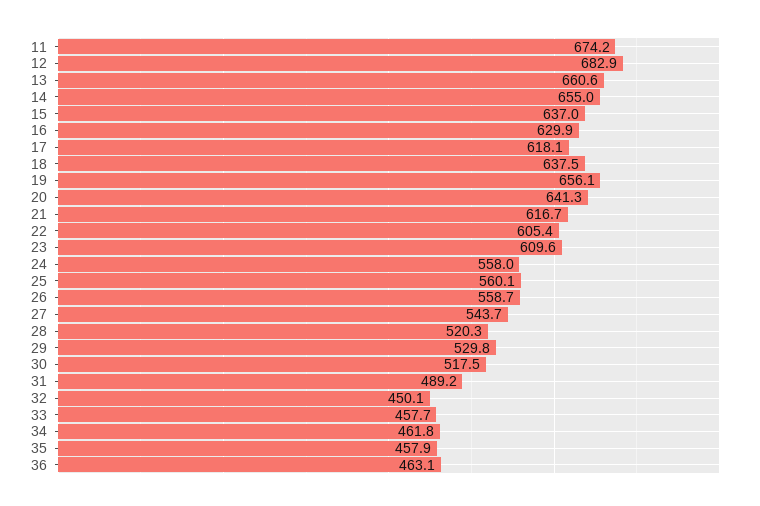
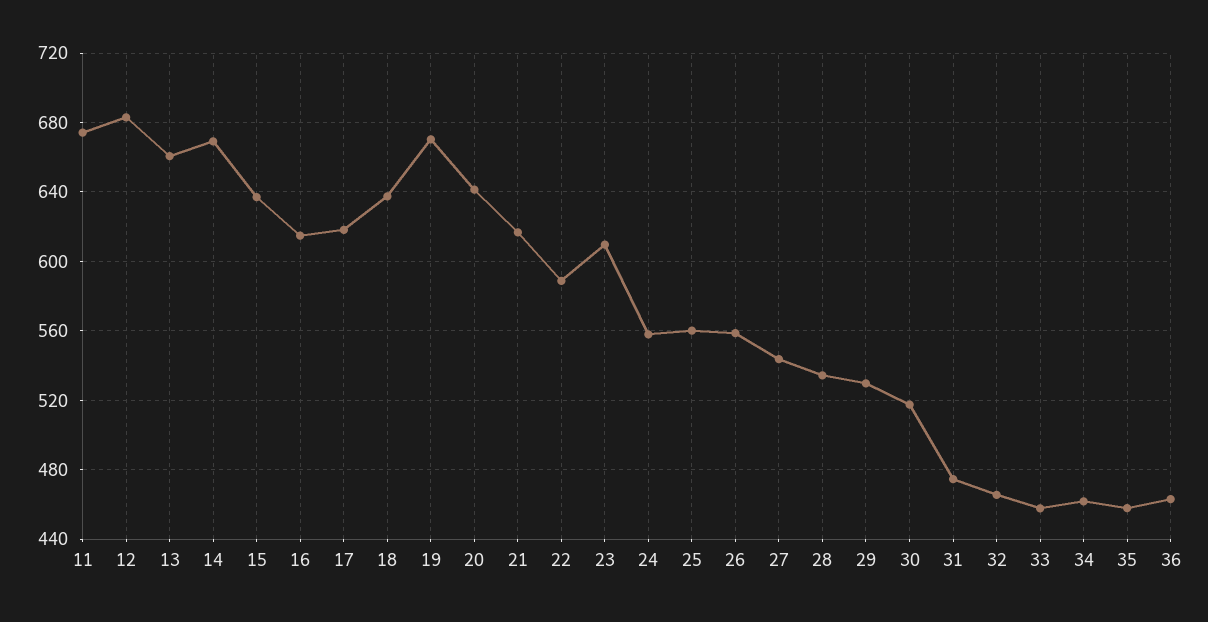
14: 655 -> 670
16: 629.9 -> 615
19: 656.1 -> 670
22: 605.4 -> 590
28: 520.3 -> 535
31: 489.2 -> 475
32: 450.1 -> 465

